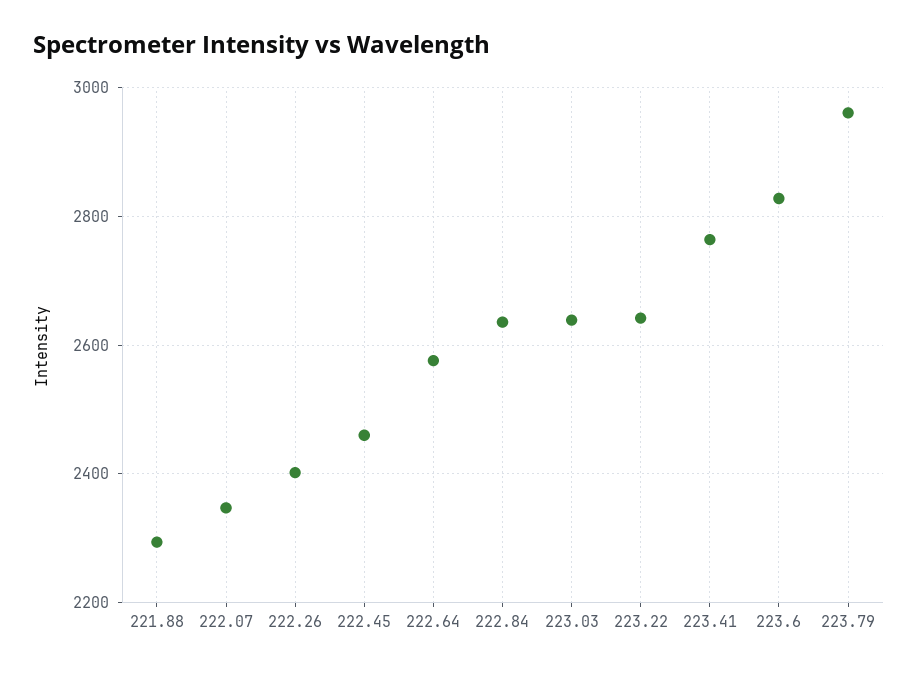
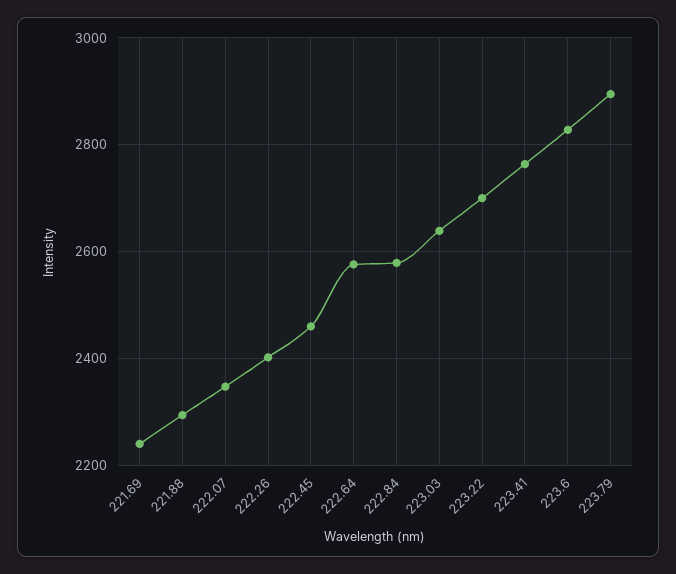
222.84: 2640 -> 2580
223.22: 2640 -> 2700
223.79: 2960 -> 2900
221.69: none -> 2240

